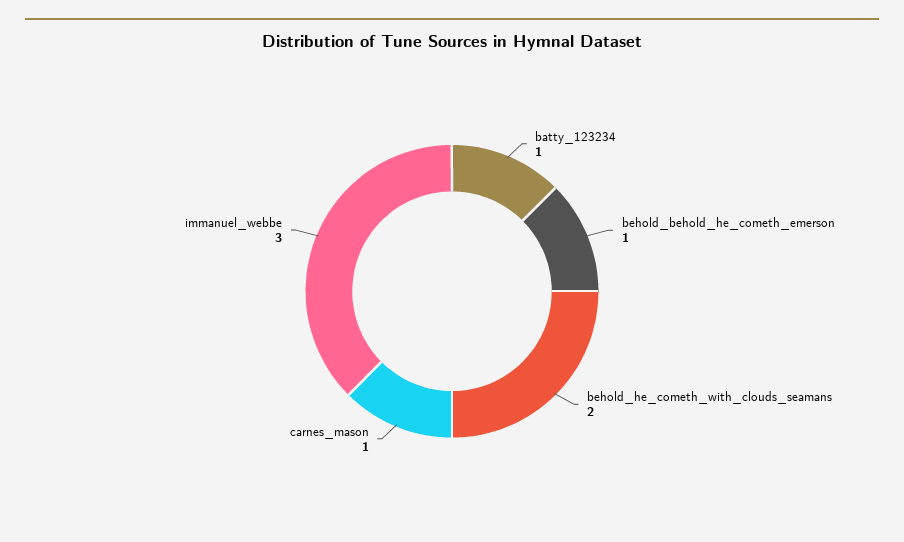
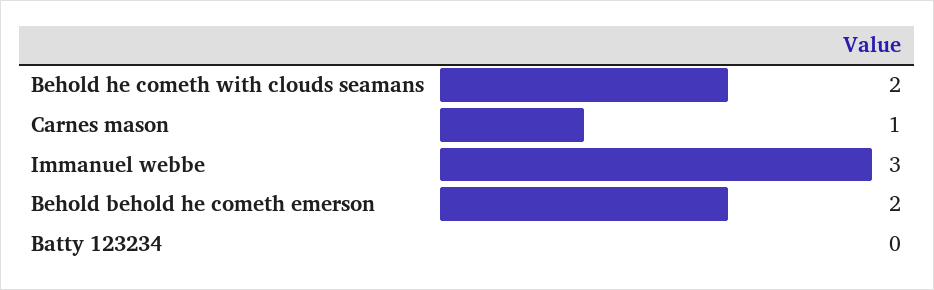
batty_123234: 1 -> 0
behold_behold_he_cometh_emerson: 1 -> 2

